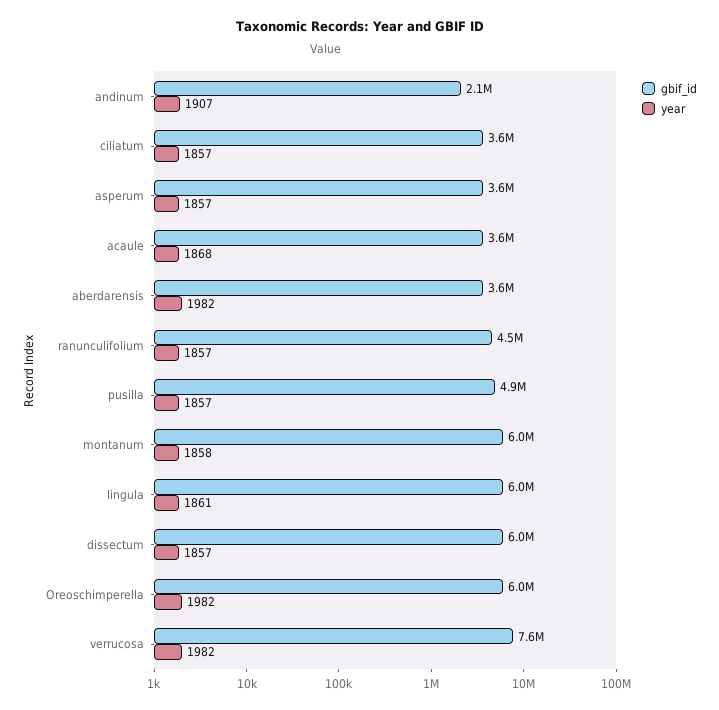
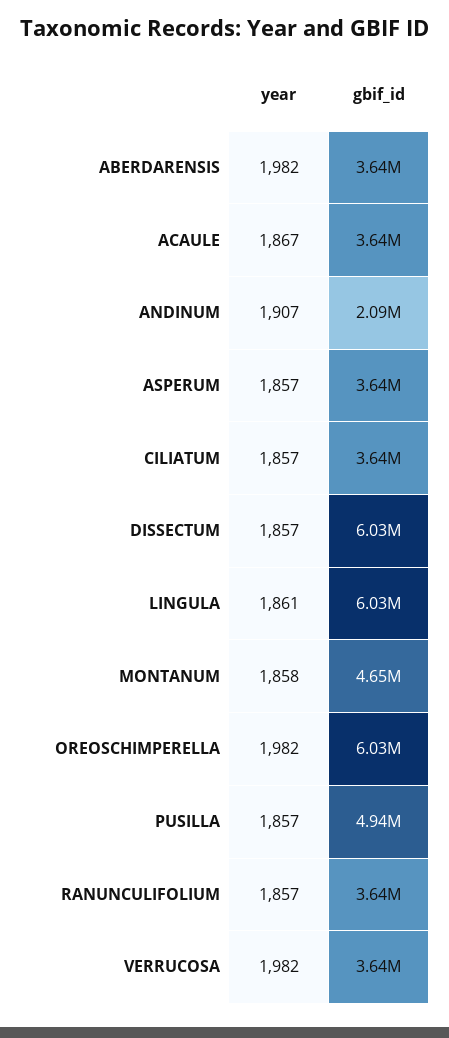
year, acaule: 1868 -> 1867
gbif_id, ranunculifolium: 4500000 -> 3640000
gbif_id, montanum: 6000000 -> 4650000
gbif_id, verrucosa: 7600000 -> 3640000

